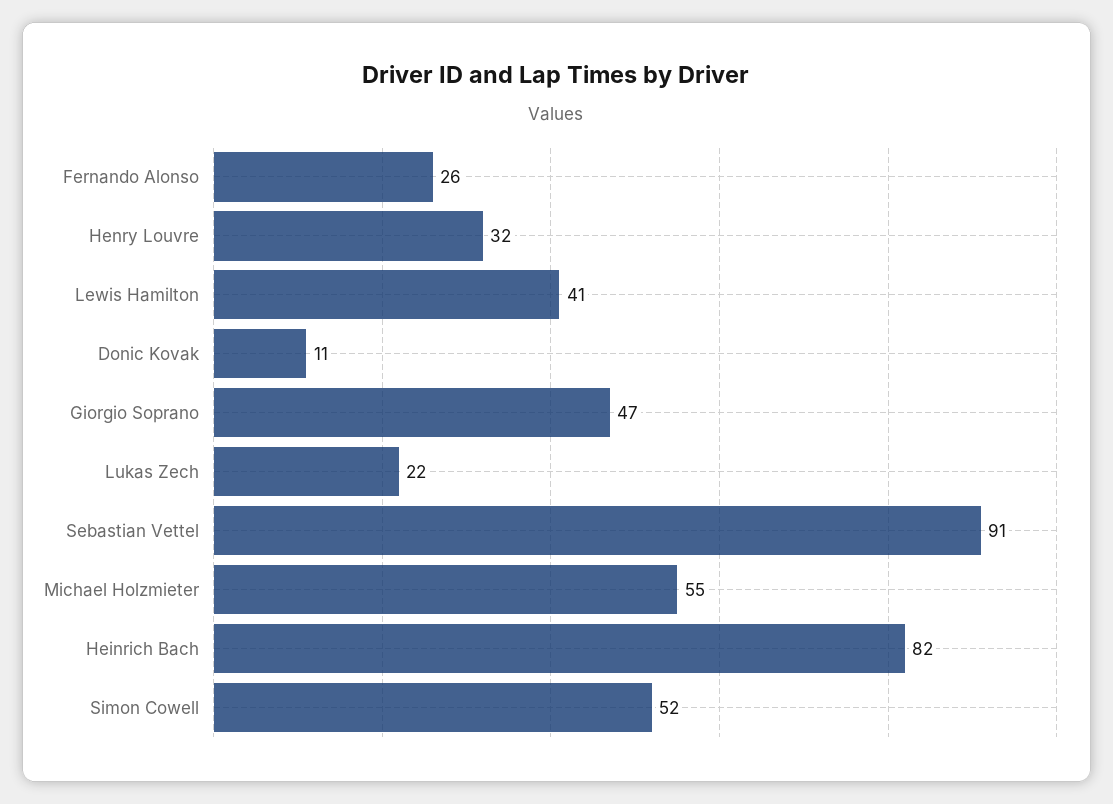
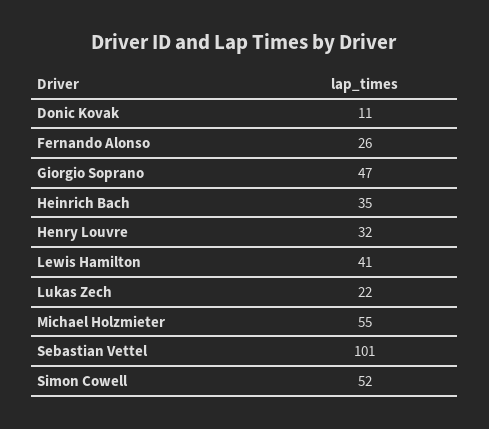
Sebastian Vettel: 91 -> 101
Heinrich Bach: 82 -> 35

